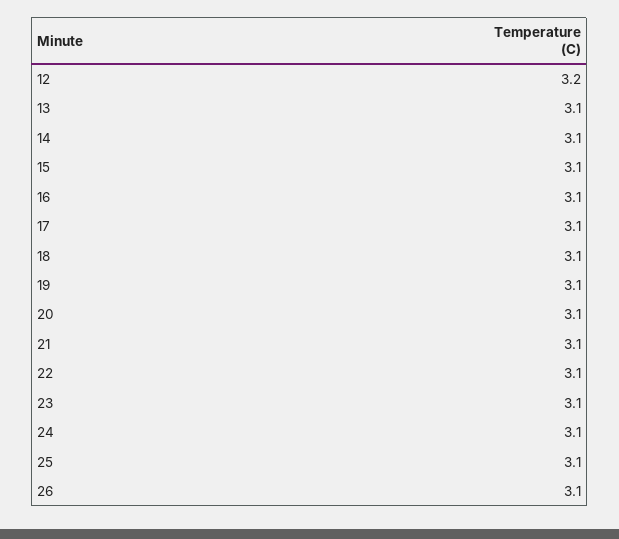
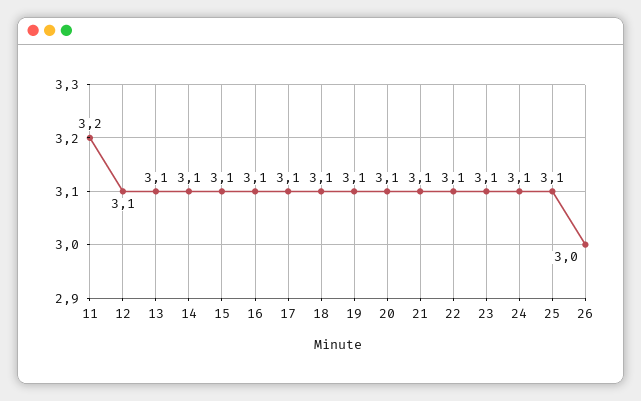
12: 3.2 -> 3.1
26: 3.1 -> 3
11: none -> 3.2

